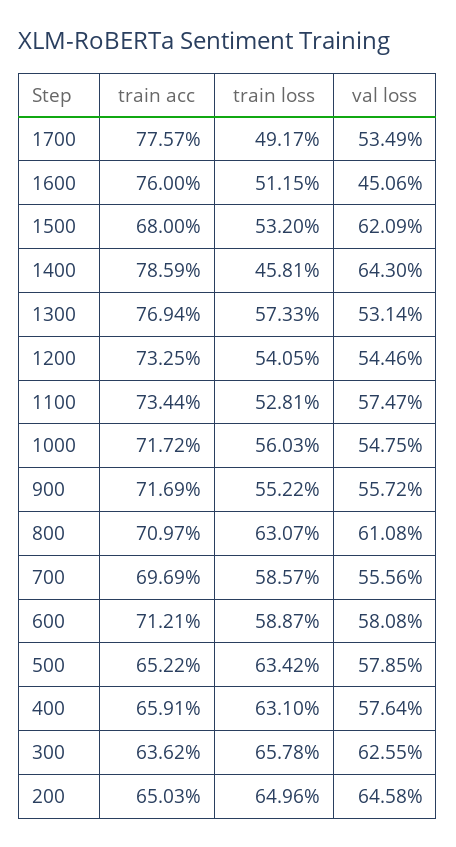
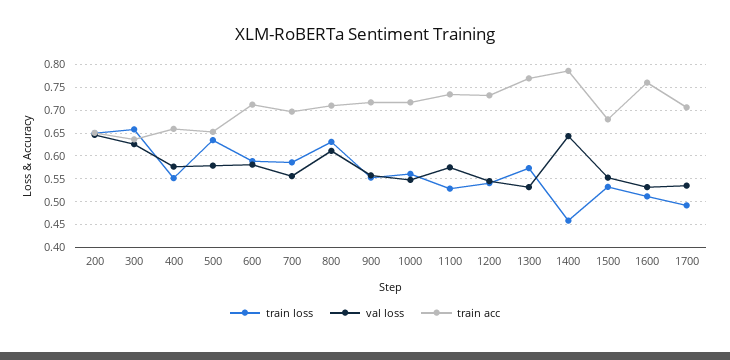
train acc, 1700: 0.7757 -> 0.7
val loss, 1600: 0.4506 -> 0.525
val loss, 1500: 0.6209 -> 0.55
train loss, 400: 0.631 -> 0.55

